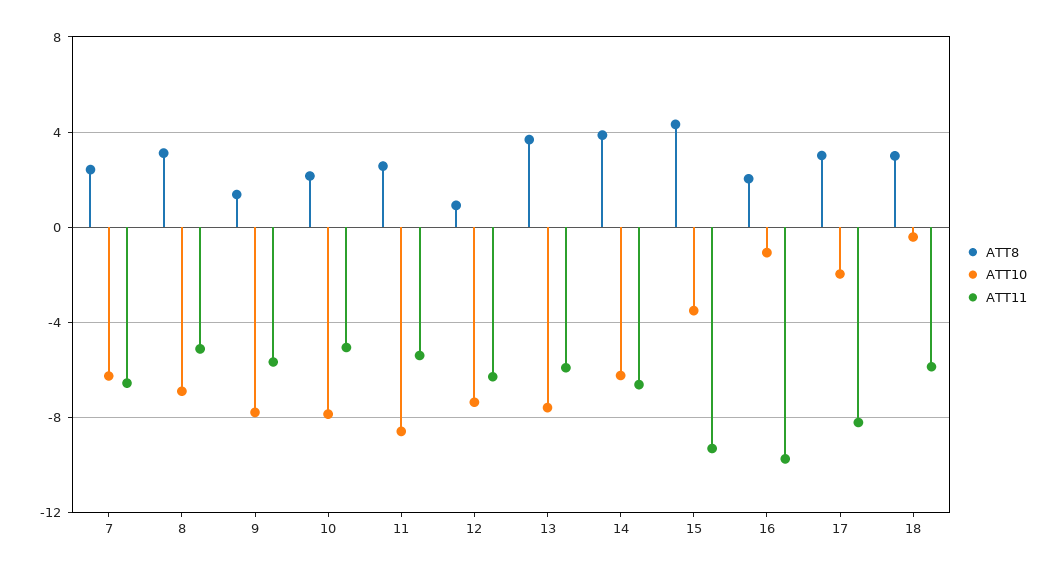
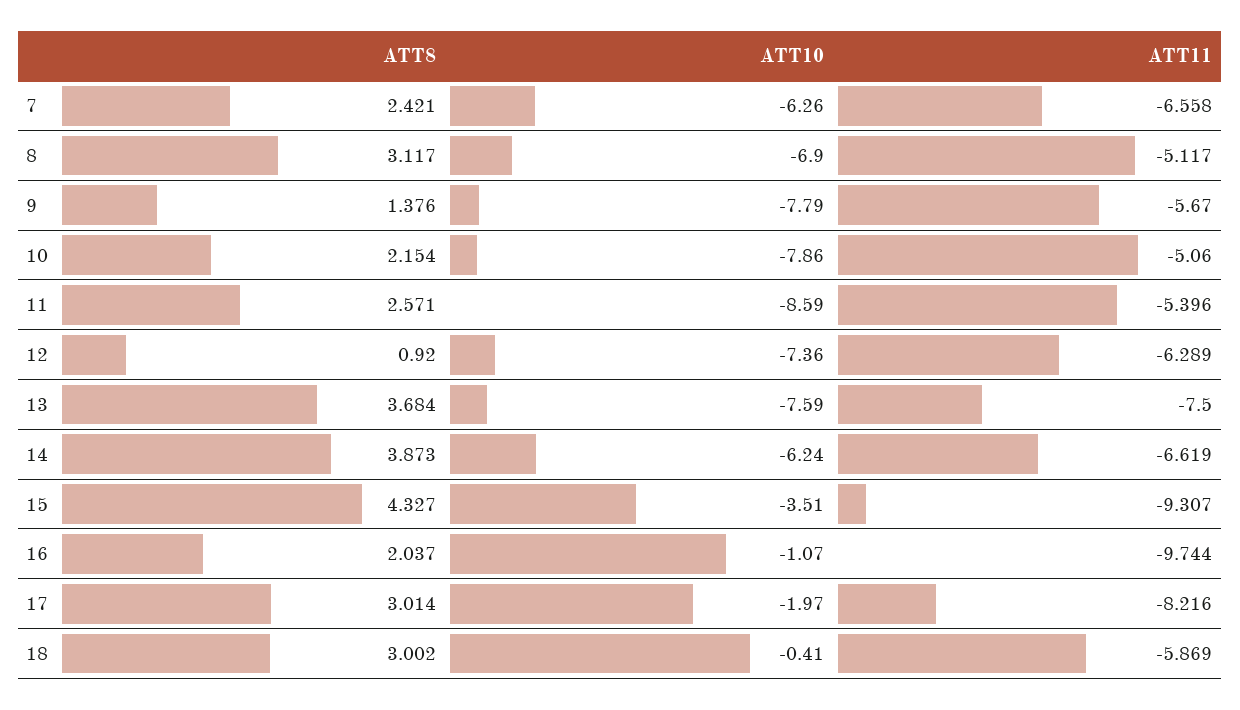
ATT11, 13: -6 -> -7.5

